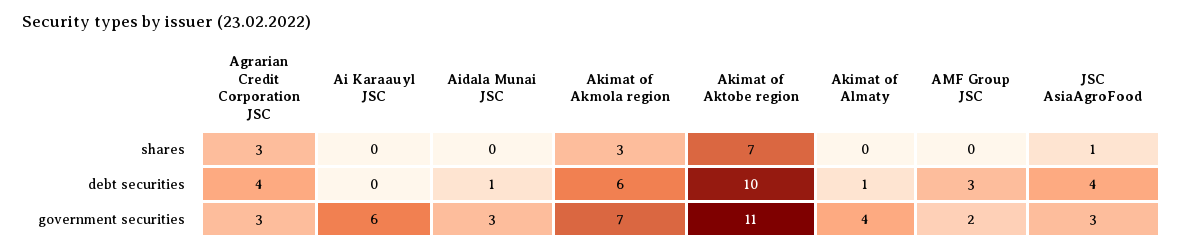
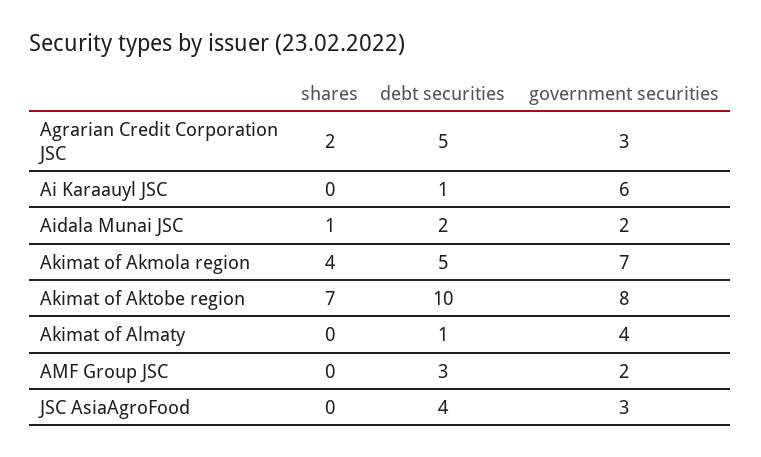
Agrarian Credit Corporation JSC, shares: 3 -> 2
Aidala Munai JSC, shares: 0 -> 1
Akimat of Akmola region, shares: 3 -> 4
JSC AsiaAgroFood, shares: 1 -> 0
Agrarian Credit Corporation JSC, debt securities: 4 -> 5
Ai Karaauyl JSC, debt securities: 0 -> 1
Aidala Munai JSC, debt securities: 1 -> 2
Akimat of Akmola region, debt securities: 6 -> 5
Aidala Munai JSC, government securities: 3 -> 2
Akimat of Aktobe region, government securities: 11 -> 8

